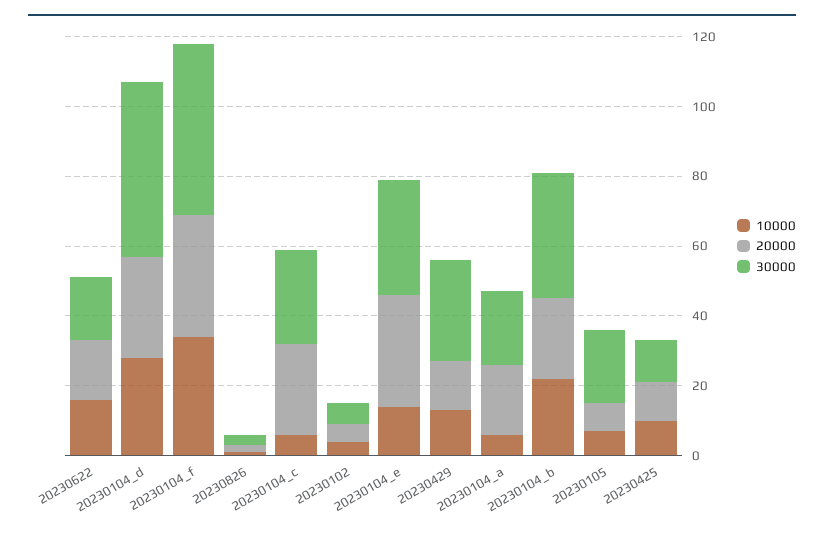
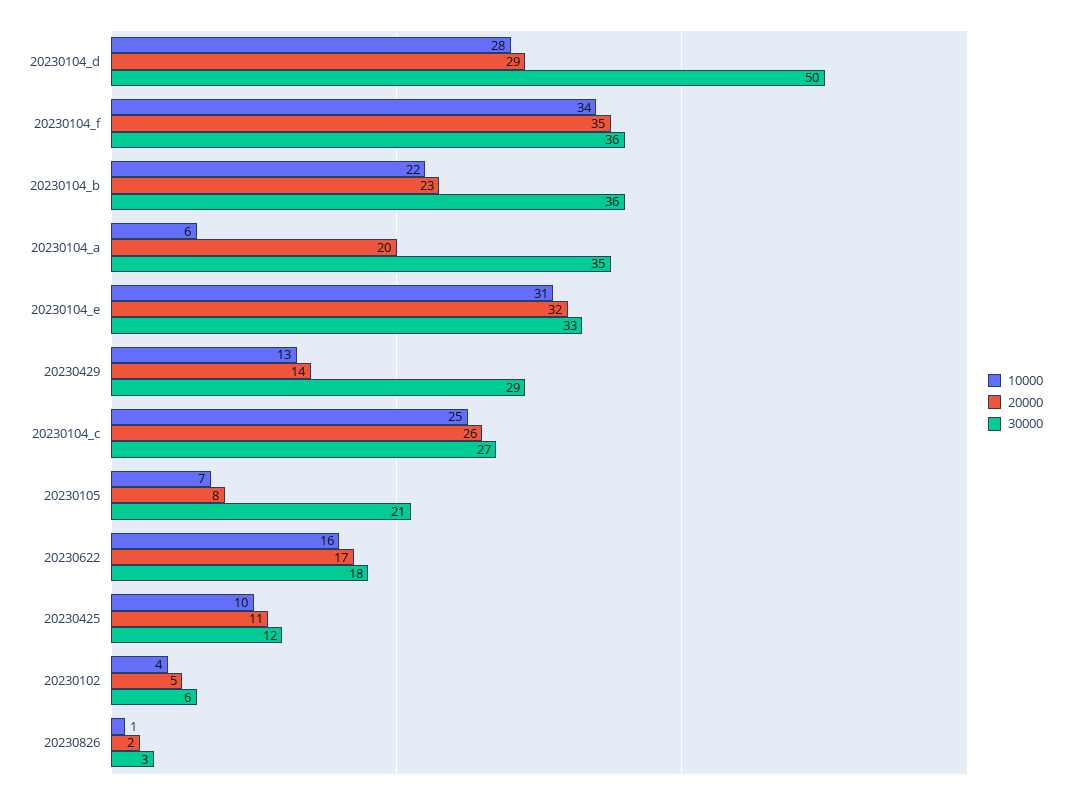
30000, 20230104_f: 50 -> 36
10000, 20230104_c: 5 -> 25
10000, 20230104_e: 15 -> 31
30000, 20230104_a: 20 -> 35

